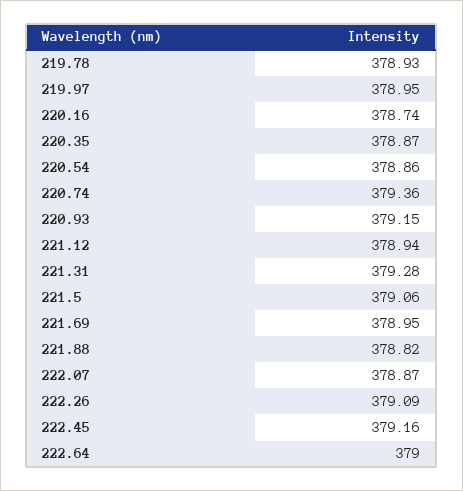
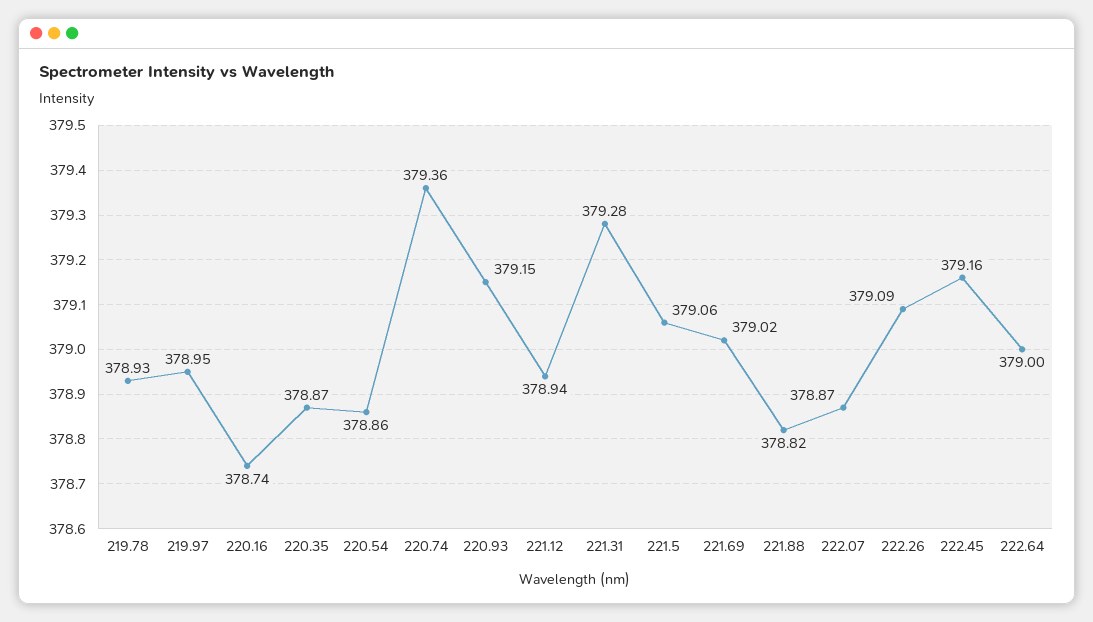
221.69: 378.95 -> 379.02

